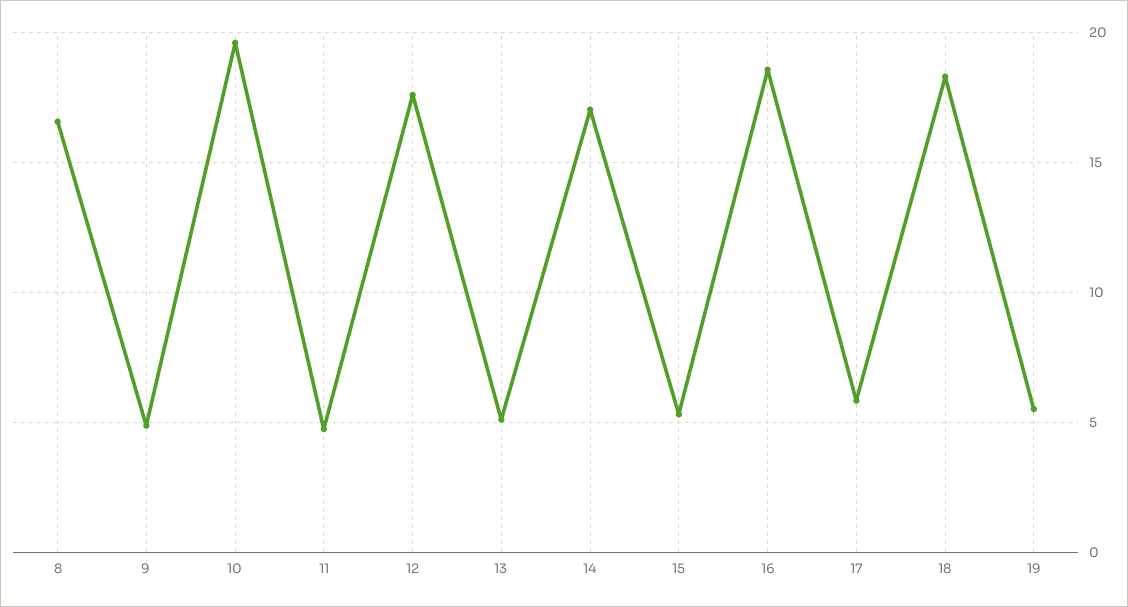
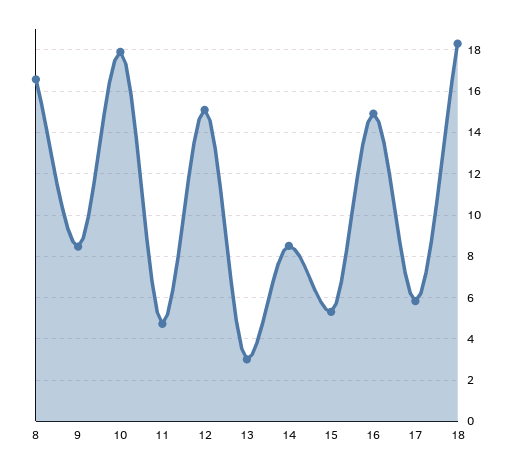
9: 5 -> 8.5
10: 19.5 -> 18
12: 17.5 -> 15
13: 5 -> 3
14: 17 -> 8.5
16: 18.5 -> 15
19: 5.5 -> none

